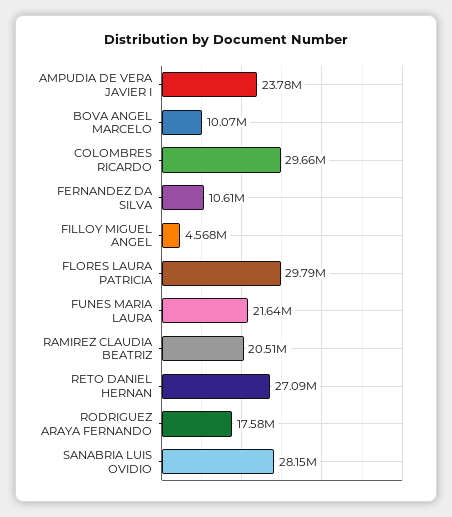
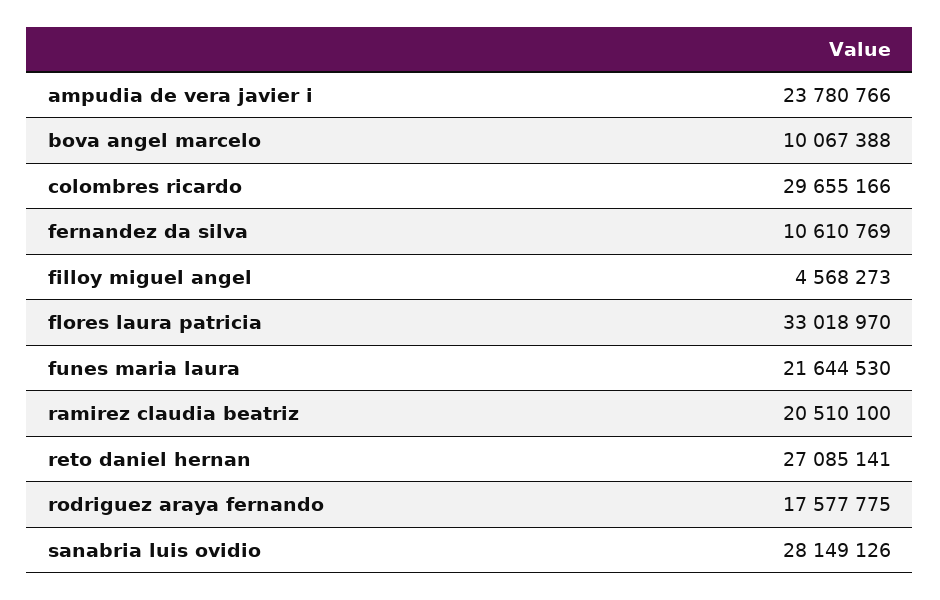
FLORES LAURA PATRICIA: 29790000 -> 33018970

